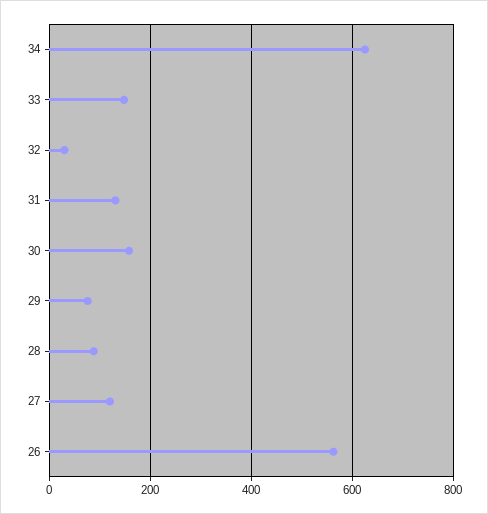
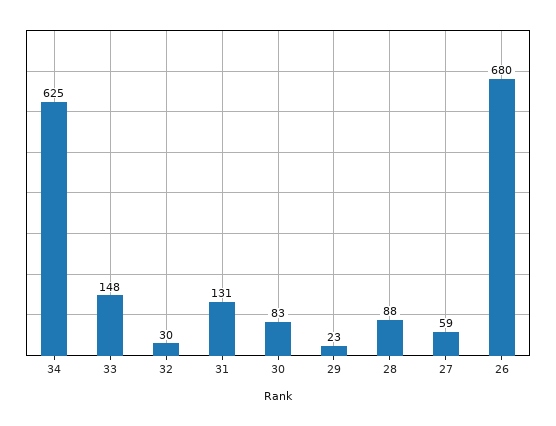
30: 160 -> 83
29: 80 -> 23
27: 120 -> 59
26: 560 -> 680

